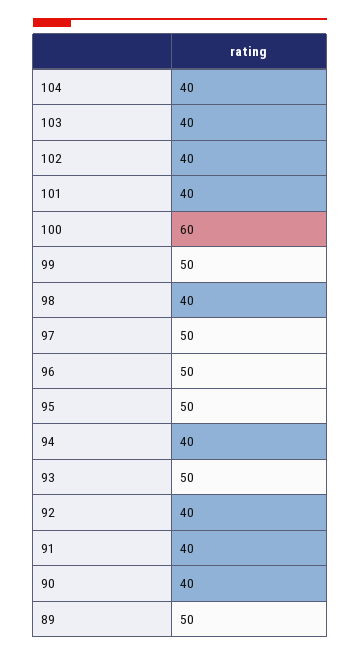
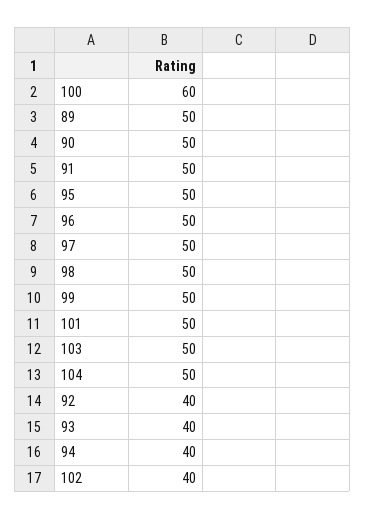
104: 40 -> 50
103: 40 -> 50
101: 40 -> 50
98: 40 -> 50
93: 50 -> 40
91: 40 -> 50
90: 40 -> 50

